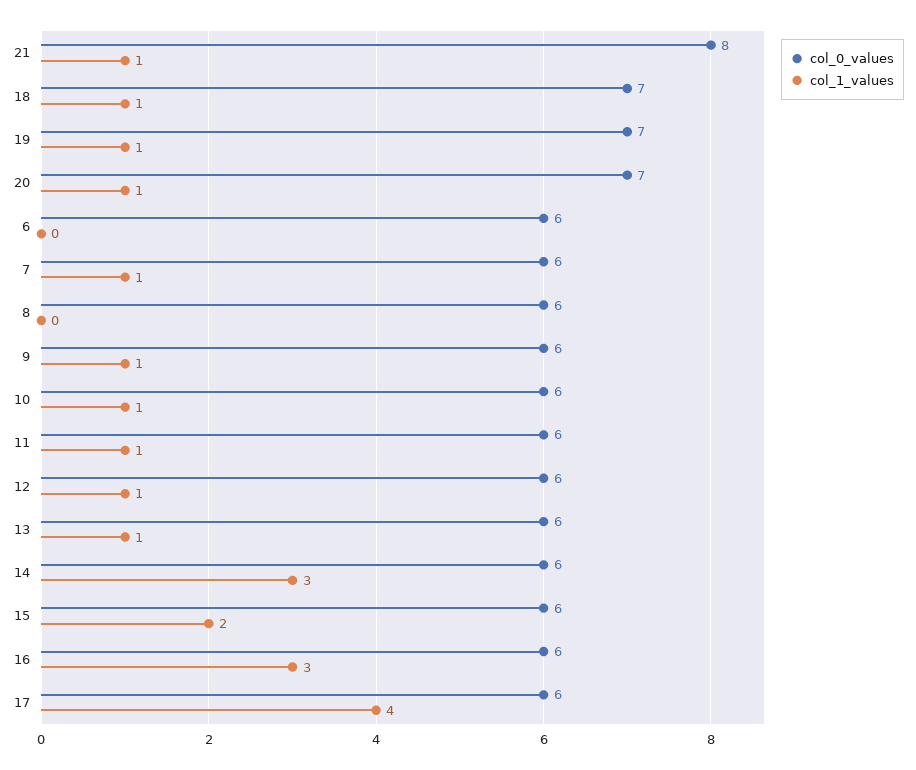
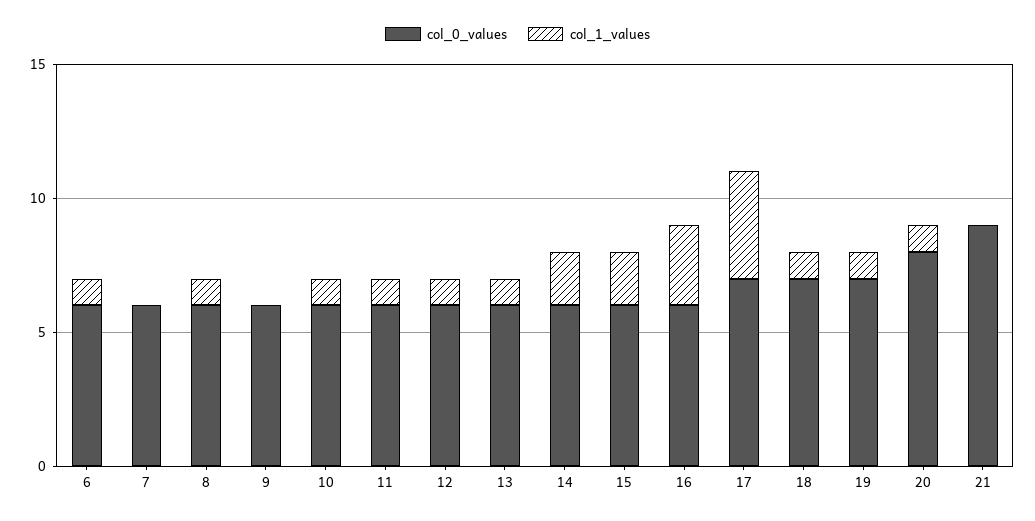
col_0_values, 21: 8 -> 9
col_1_values, 21: 1 -> 0
col_0_values, 20: 7 -> 8
col_1_values, 6: 0 -> 1
col_1_values, 7: 1 -> 0
col_1_values, 8: 0 -> 1
col_1_values, 9: 1 -> 0
col_1_values, 14: 3 -> 2
col_0_values, 17: 6 -> 7

